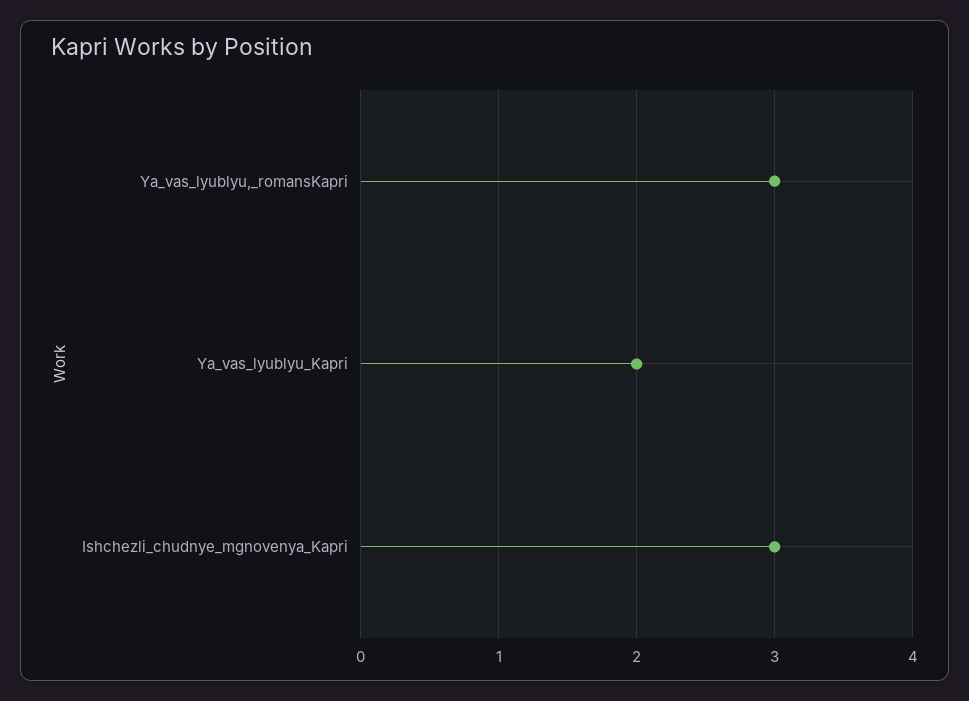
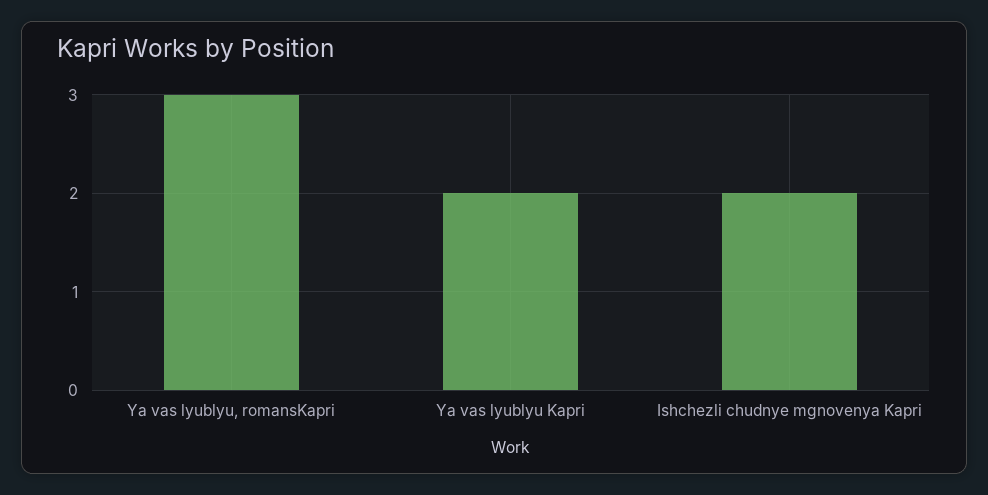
Ishchezli_chudnye_mgnovenya_Kapri: 3 -> 2

